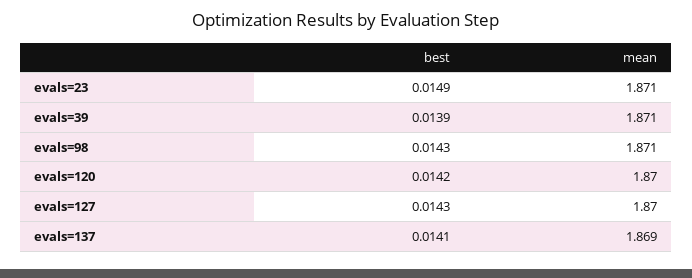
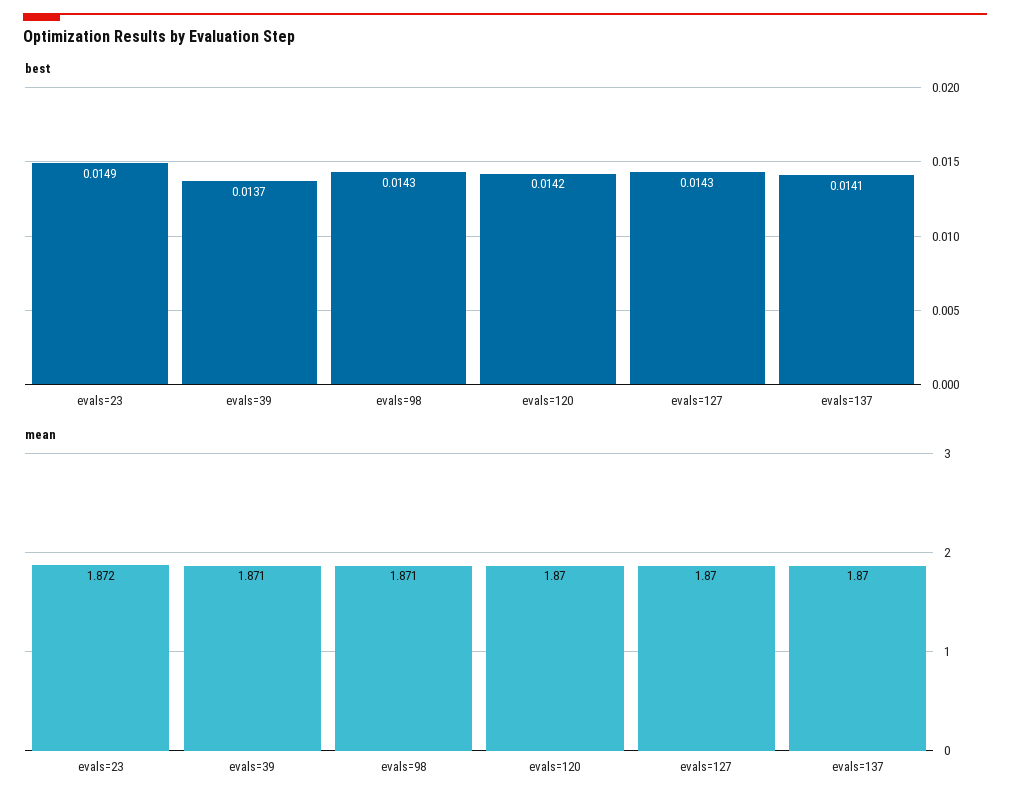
mean, evals=23: 1.871 -> 1.872
best, evals=39: 0.0139 -> 0.0137
mean, evals=137: 1.869 -> 1.87

